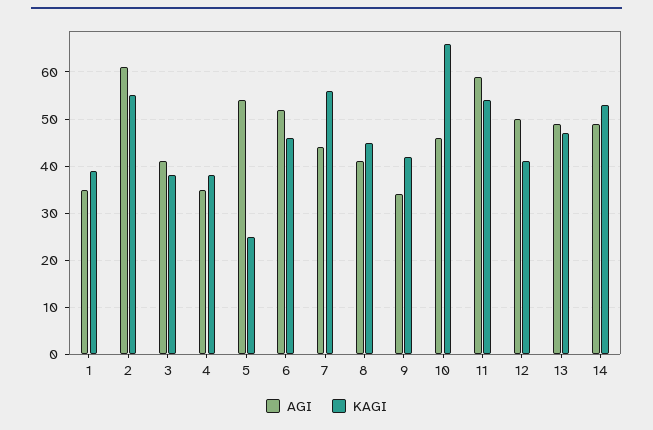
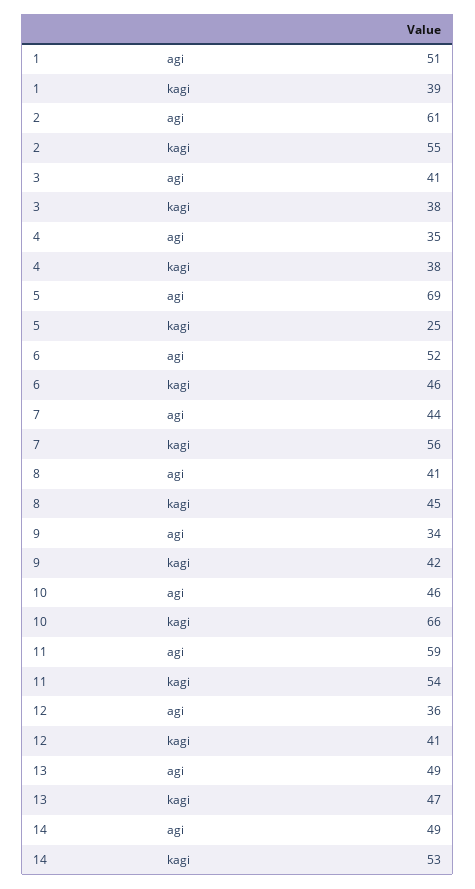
AGI, 1: 35 -> 51
AGI, 5: 55 -> 69
AGI, 12: 50 -> 36

